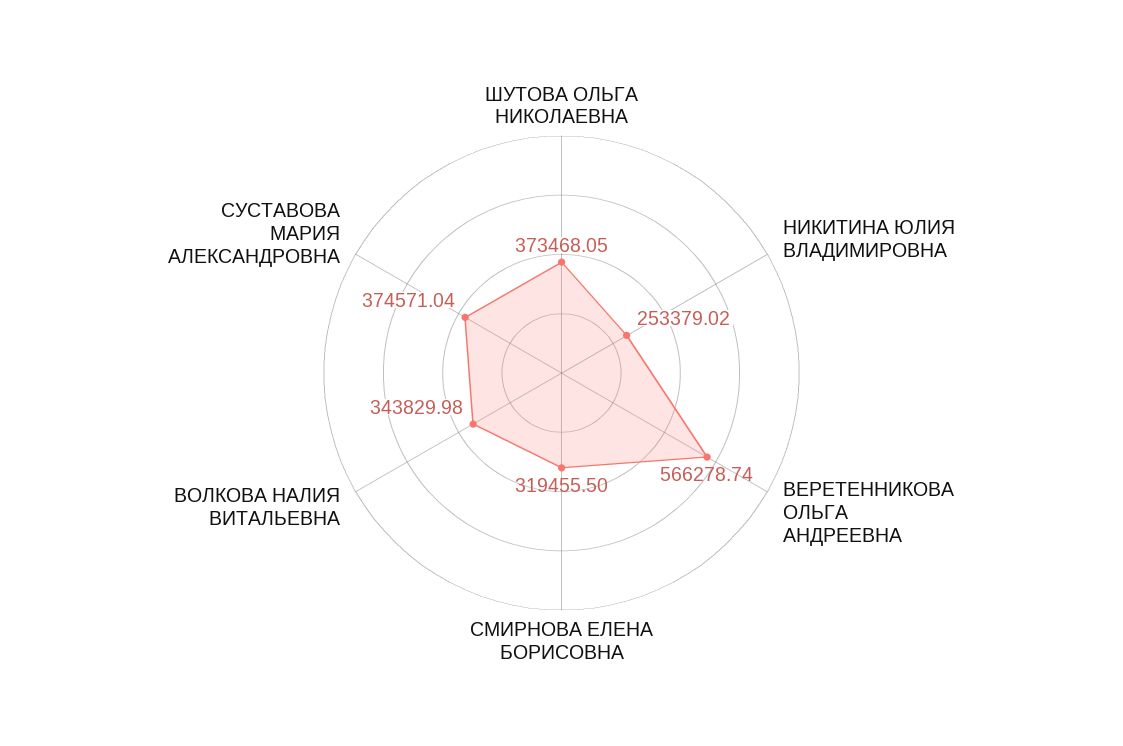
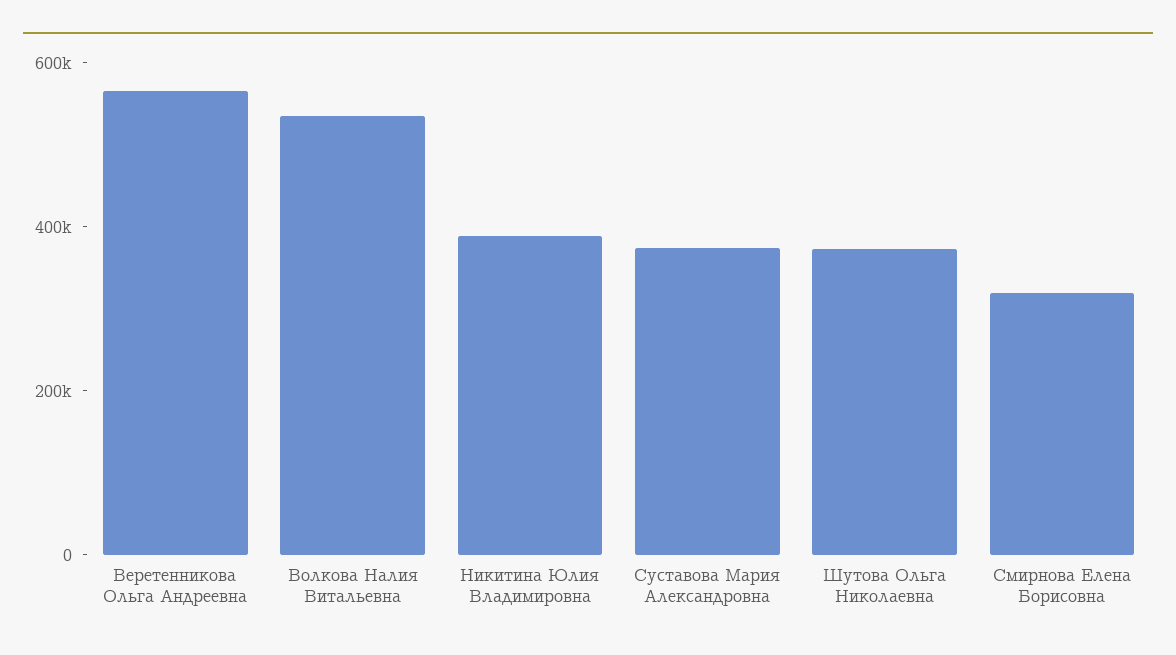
НИКИТИНА ЮЛИЯ ВЛАДИМИРОВНА: 253379.02 -> 400000
ВОЛКОВА НАЛИЯ ВИТАЛЬЕВНА: 343829.98 -> 550000

